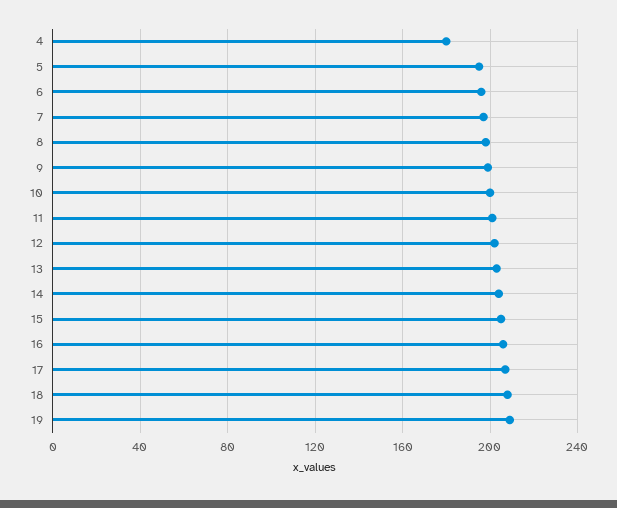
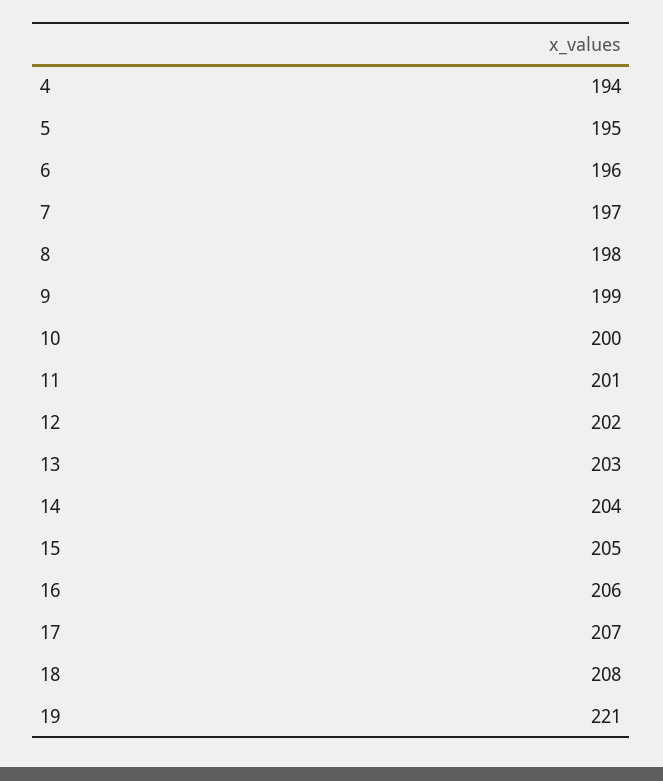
4: 180 -> 194
19: 210 -> 221

